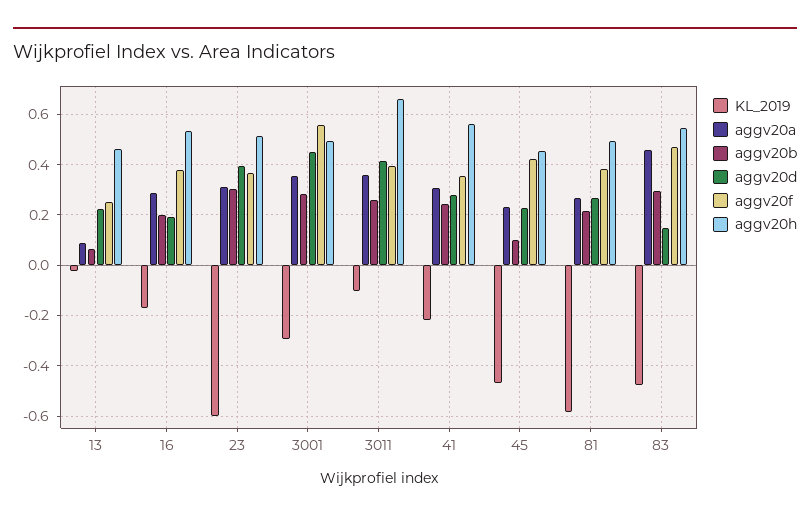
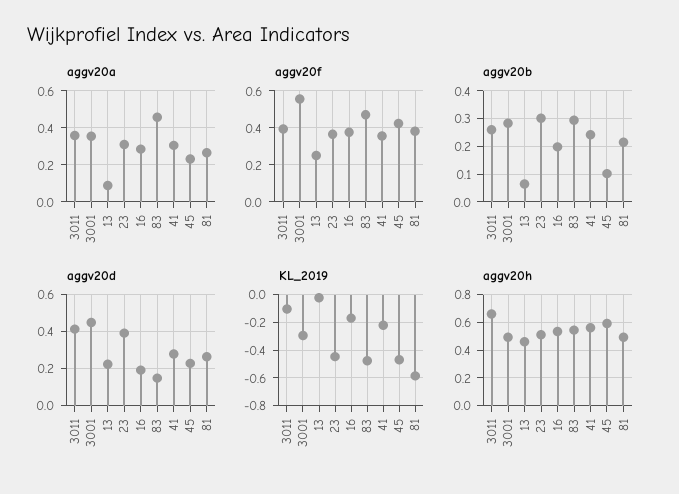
KL_2019, 23: -0.6 -> -0.45
aggv20h, 45: 0.45 -> 0.6

